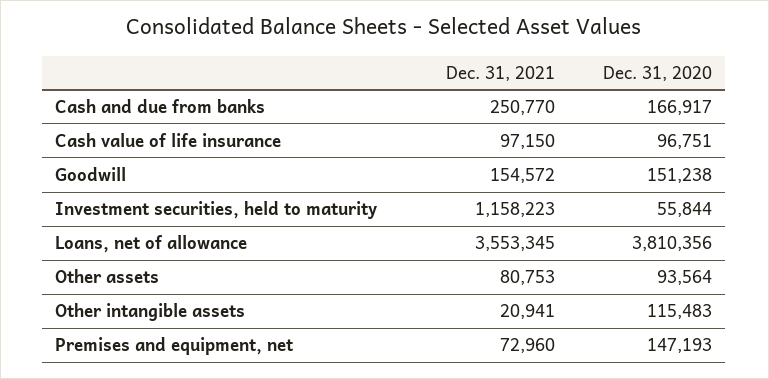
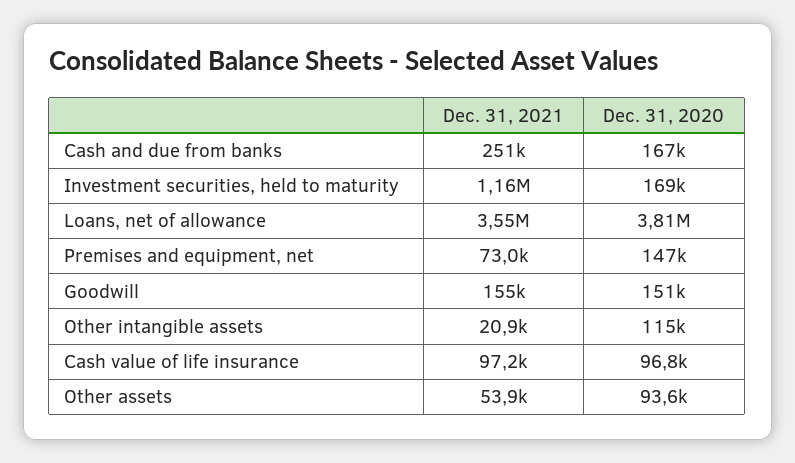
Dec. 31, 2020, Investment securities, held to maturity: 55844 -> 169000
Dec. 31, 2021, Other assets: 80753 -> 53900

